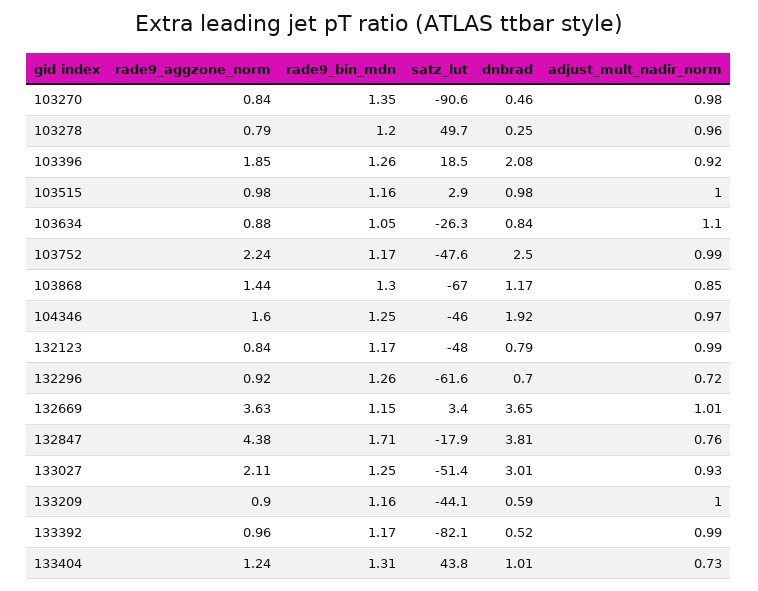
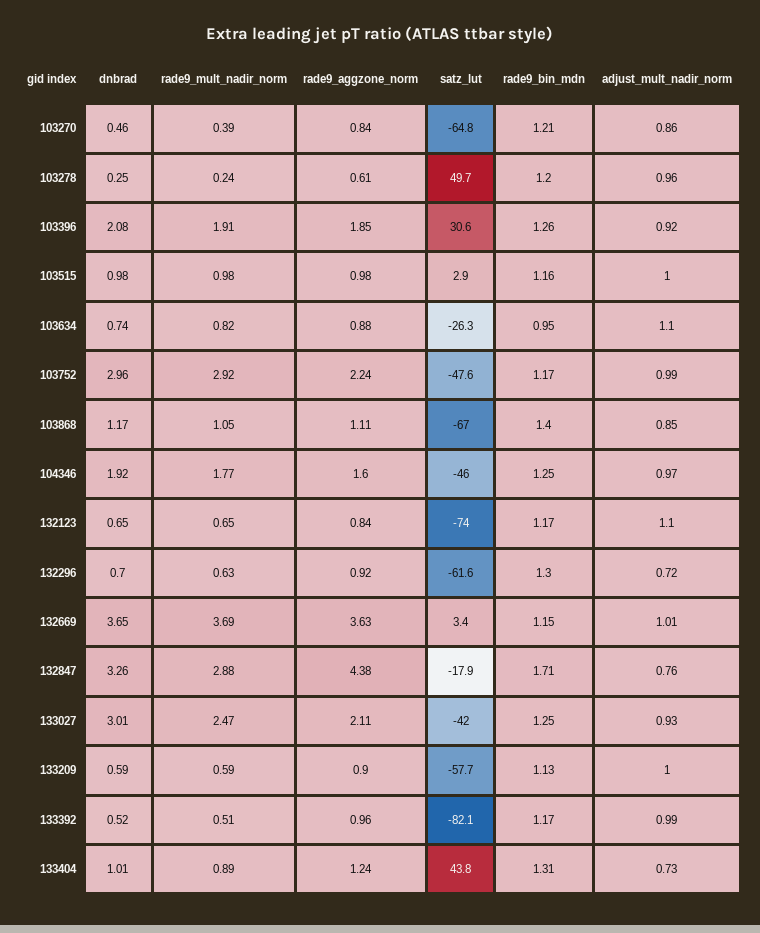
rade9_bin_mdn, 103270: 1.35 -> 1.21
satz_lut, 103270: -90.6 -> -64.8
adjust_mult_nadir_norm, 103270: 0.98 -> 0.86
rade9_aggzone_norm, 103278: 0.79 -> 0.61
satz_lut, 103396: 18.5 -> 30.6
rade9_bin_mdn, 103634: 1.05 -> 0.95
dnbrad, 103634: 0.84 -> 0.74
dnbrad, 103752: 2.5 -> 2.96
rade9_aggzone_norm, 103868: 1.44 -> 1.11
rade9_bin_mdn, 103868: 1.3 -> 1.4
satz_lut, 132123: -48 -> -74
dnbrad, 132123: 0.79 -> 0.65
adjust_mult_nadir_norm, 132123: 0.99 -> 1.1
rade9_bin_mdn, 132296: 1.26 -> 1.3
dnbrad, 132847: 3.81 -> 3.26
satz_lut, 133027: -51.4 -> -42
rade9_bin_mdn, 133209: 1.16 -> 1.13
satz_lut, 133209: -44.1 -> -57.7
rade9_mult_nadir_norm, 103270: none -> 0.39
rade9_mult_nadir_norm, 103278: none -> 0.24
rade9_mult_nadir_norm, 103396: none -> 1.91
rade9_mult_nadir_norm, 103515: none -> 0.98
rade9_mult_nadir_norm, 103634: none -> 0.82
rade9_mult_nadir_norm, 103752: none -> 2.92
rade9_mult_nadir_norm, 103868: none -> 1.05
rade9_mult_nadir_norm, 104346: none -> 1.77
rade9_mult_nadir_norm, 132123: none -> 0.65
rade9_mult_nadir_norm, 132296: none -> 0.63
rade9_mult_nadir_norm, 132669: none -> 3.69
rade9_mult_nadir_norm, 132847: none -> 2.88
rade9_mult_nadir_norm, 133027: none -> 2.47
rade9_mult_nadir_norm, 133209: none -> 0.59
rade9_mult_nadir_norm, 133392: none -> 0.51
rade9_mult_nadir_norm, 133404: none -> 0.89

